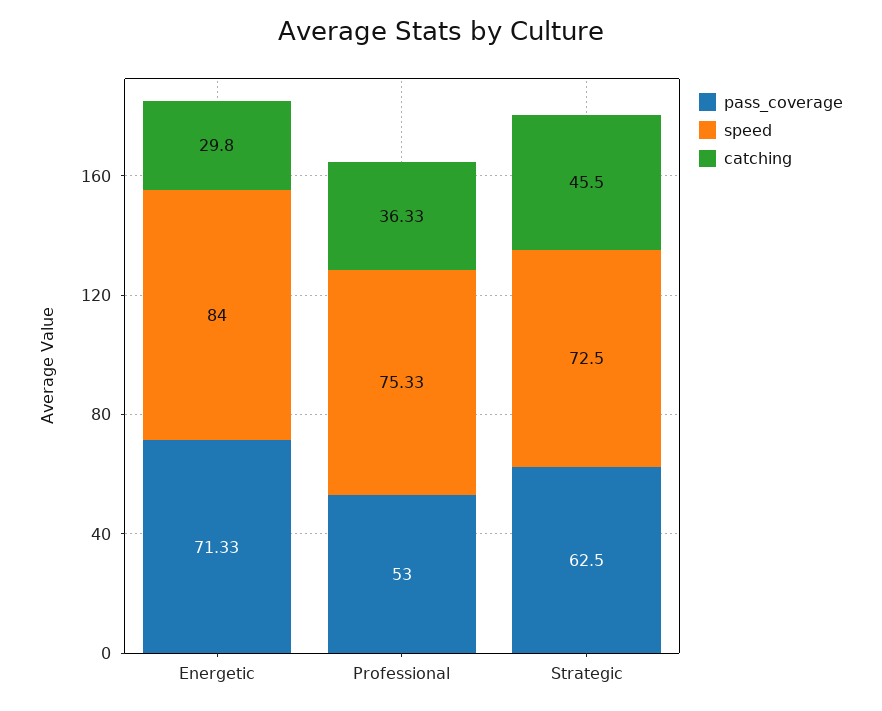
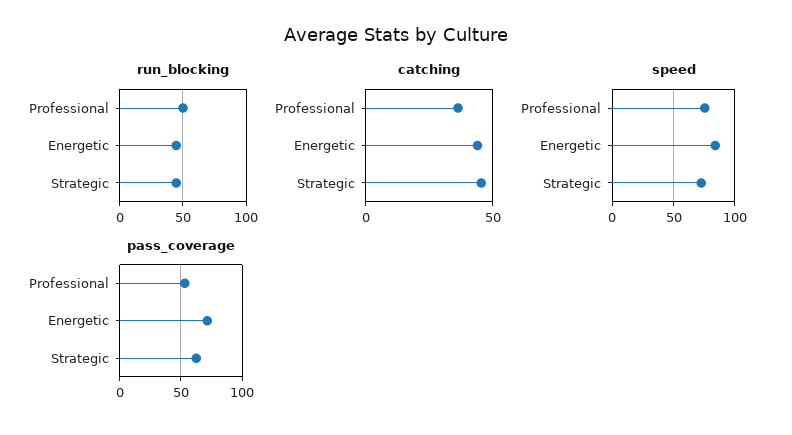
catching, Energetic: 29.8 -> 45
run_blocking, Professional: none -> 50
run_blocking, Energetic: none -> 45
run_blocking, Strategic: none -> 45

